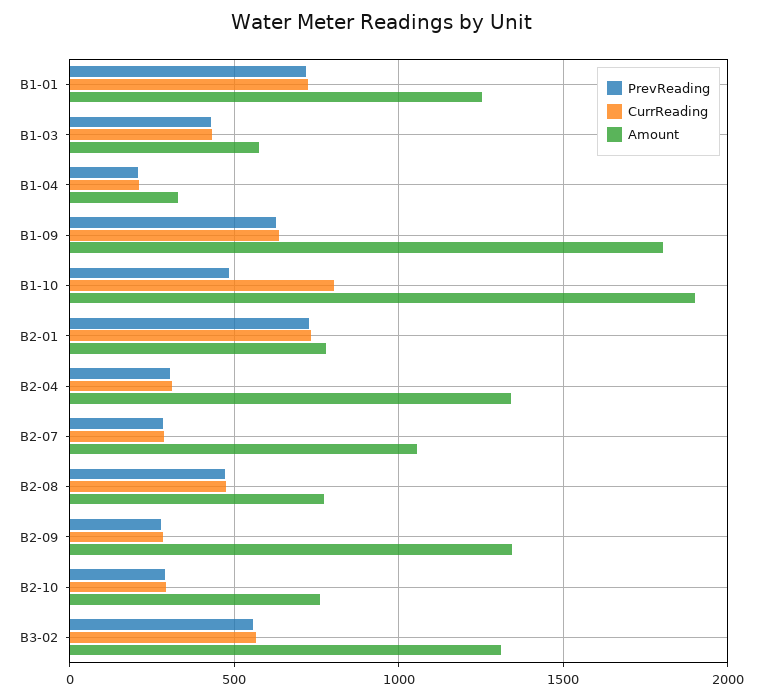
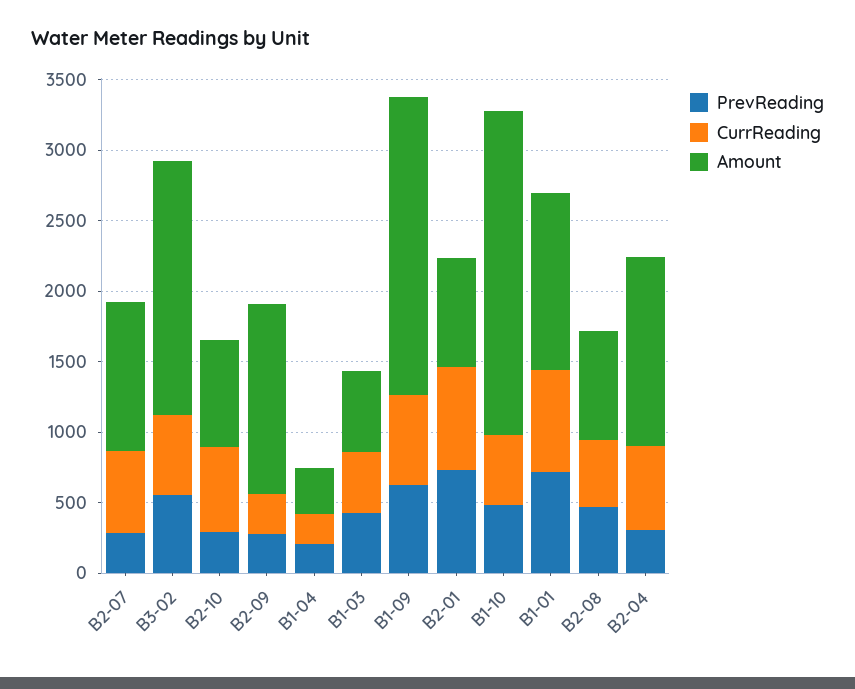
Amount, B1-09: 1800 -> 2100
CurrReading, B1-10: 800 -> 500
Amount, B1-10: 1900 -> 2300
CurrReading, B2-04: 300 -> 600
CurrReading, B2-07: 300 -> 600
CurrReading, B2-10: 300 -> 600
Amount, B3-02: 1300 -> 1800

